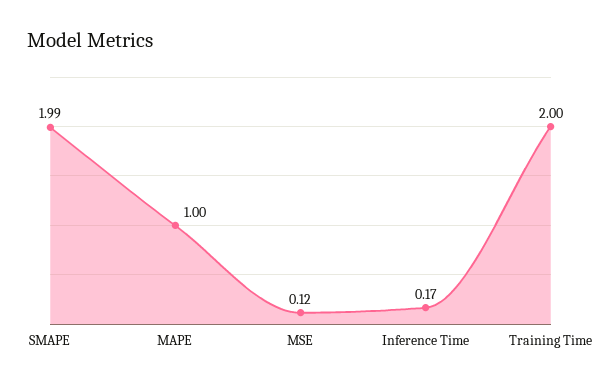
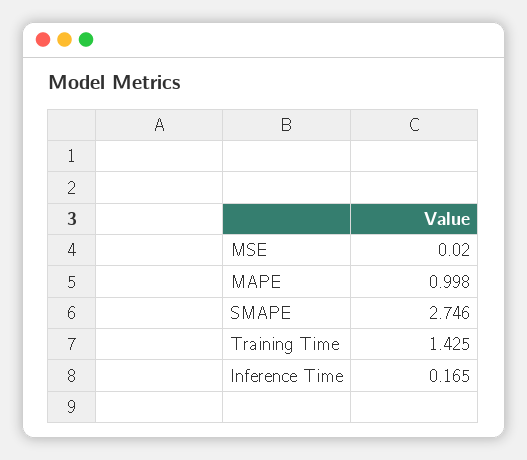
SMAPE: 1.99 -> 2.746
MSE: 0.12 -> 0.02
Training Time: 2 -> 1.425

